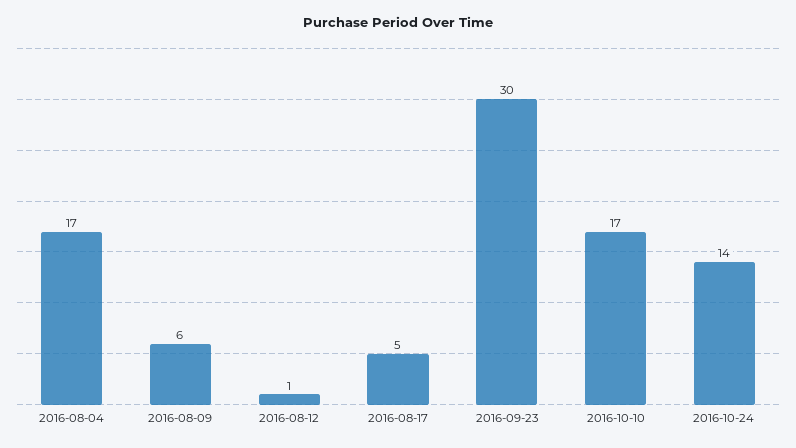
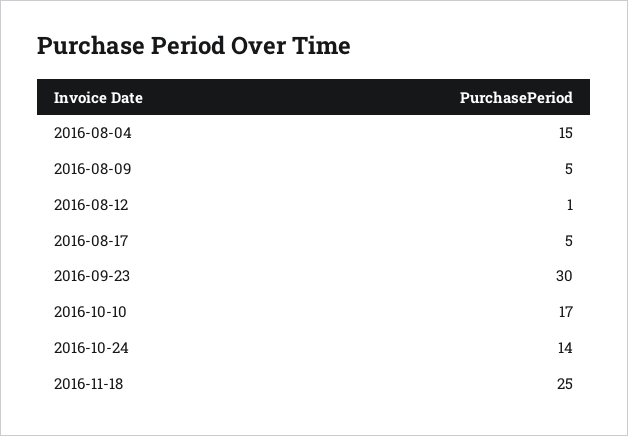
2016-08-04: 17 -> 15
2016-08-09: 6 -> 5
2016-11-18: none -> 25

